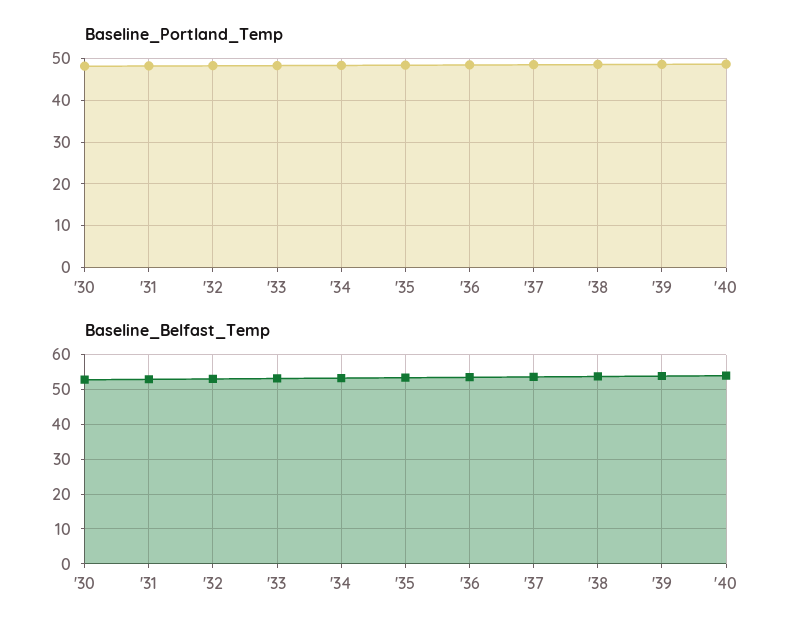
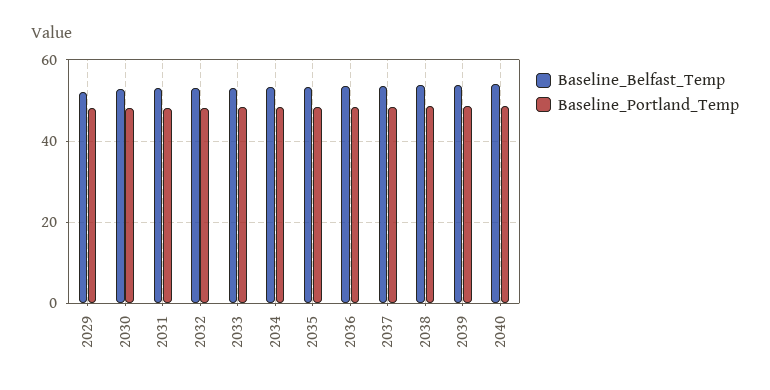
Baseline_Belfast_Temp, 2029: none -> 52
Baseline_Portland_Temp, 2029: none -> 48

